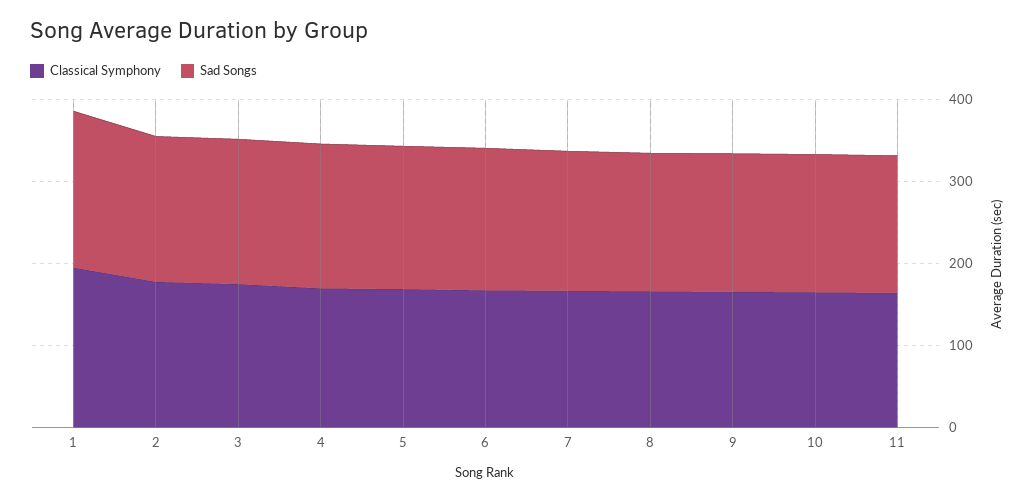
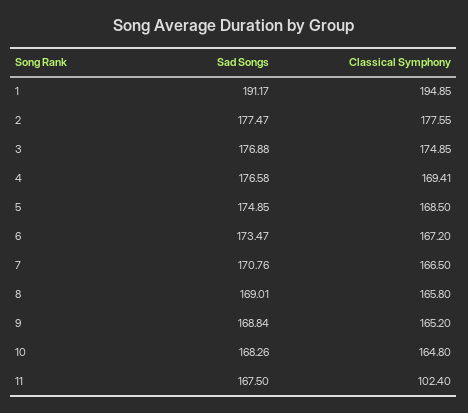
Classical Symphony, 11: 160 -> 102.4

